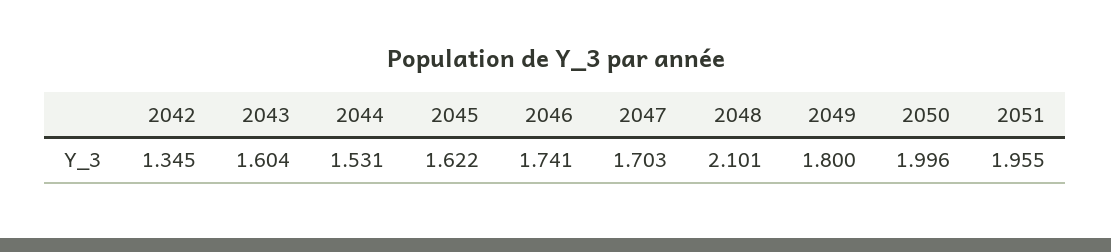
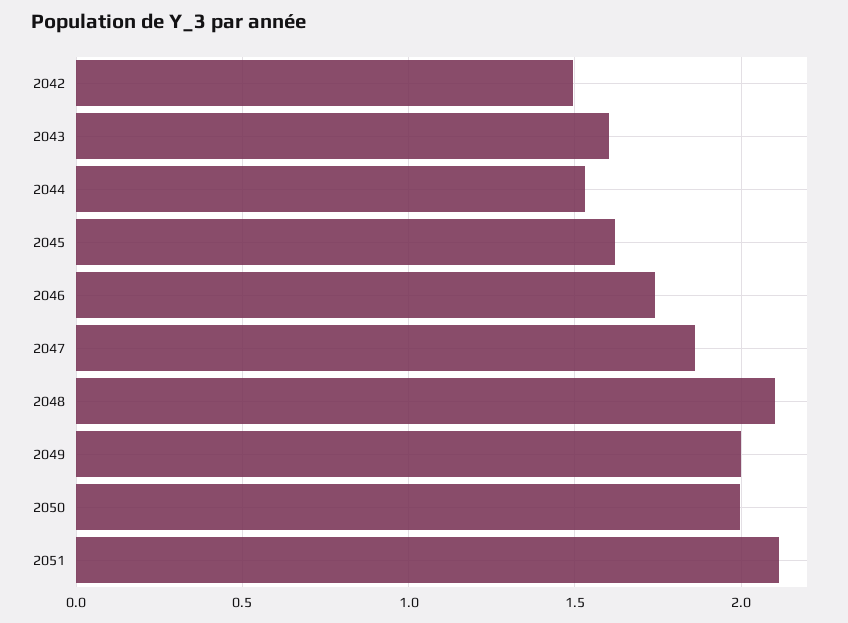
2042: 1.345 -> 1.5
2047: 1.703 -> 1.85
2049: 1.8 -> 2
2051: 1.955 -> 2.1

